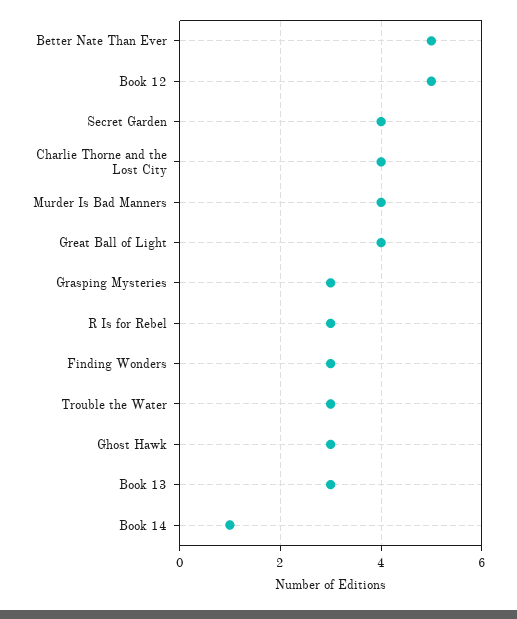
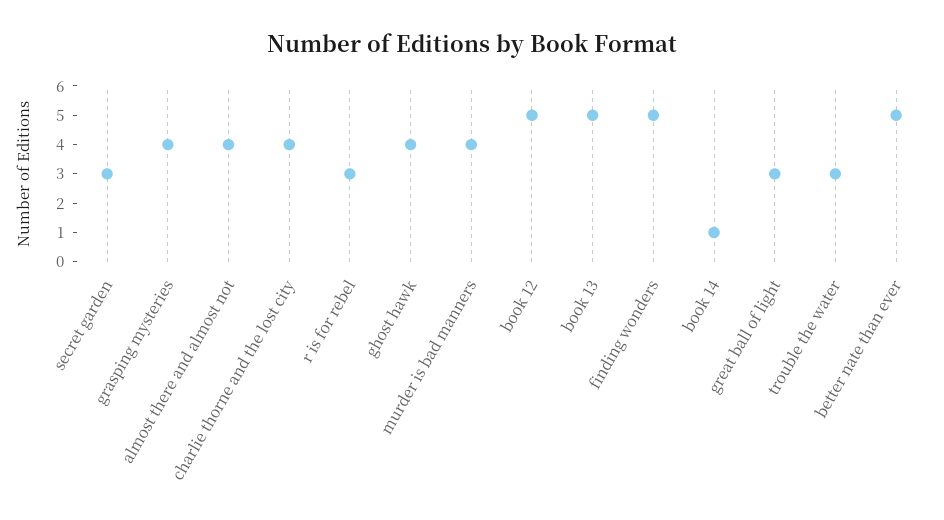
Secret Garden: 4 -> 3
Great Ball of Light: 4 -> 3
Grasping Mysteries: 3 -> 4
Finding Wonders: 3 -> 5
Ghost Hawk: 3 -> 4
Book 13: 3 -> 5
almost there and almost not: none -> 4

